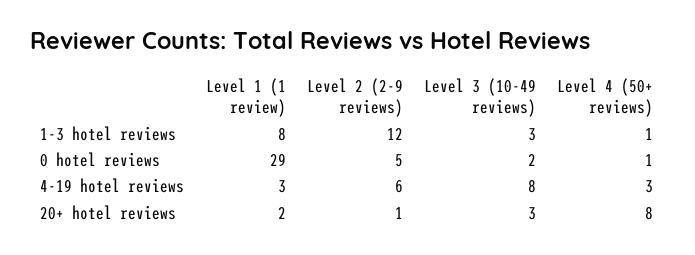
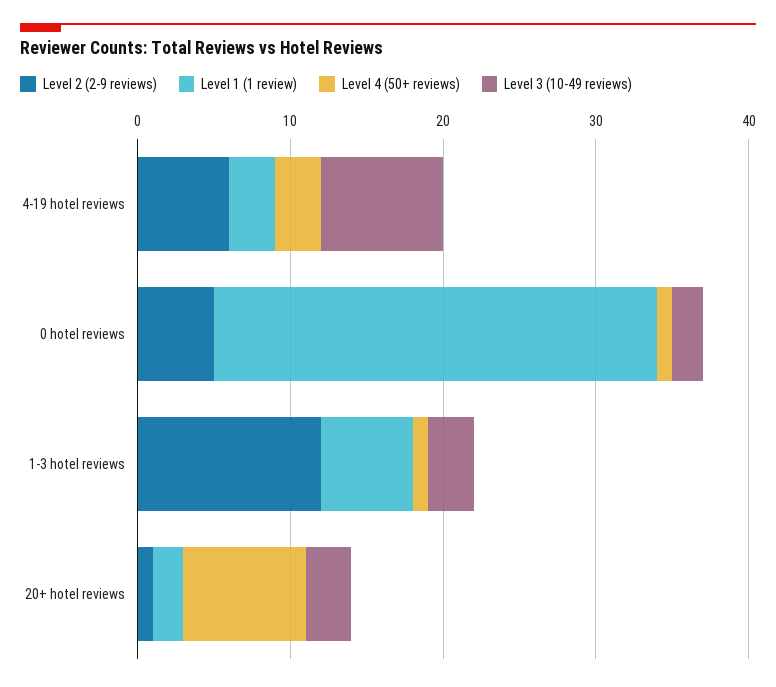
Level 1 (1 review), 1-3 hotel reviews: 8 -> 6

